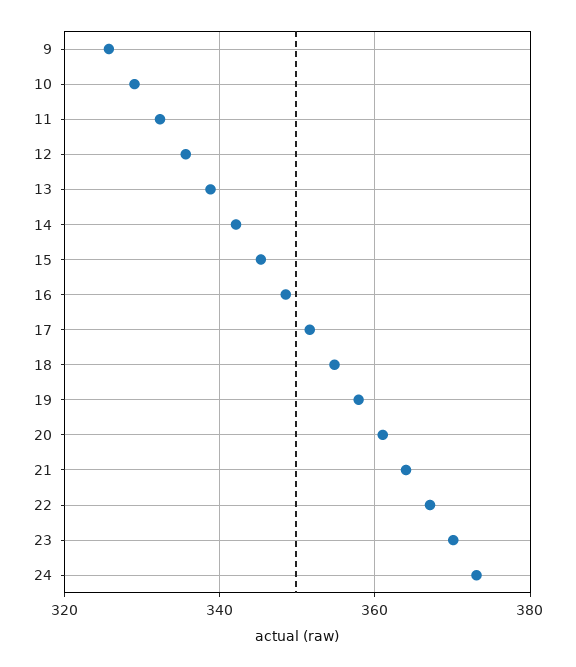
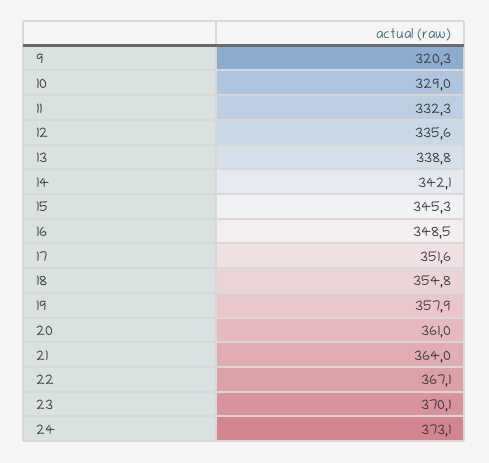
9: 326 -> 320.3

